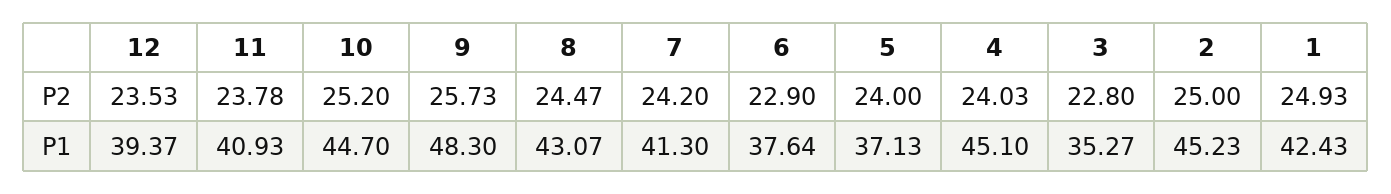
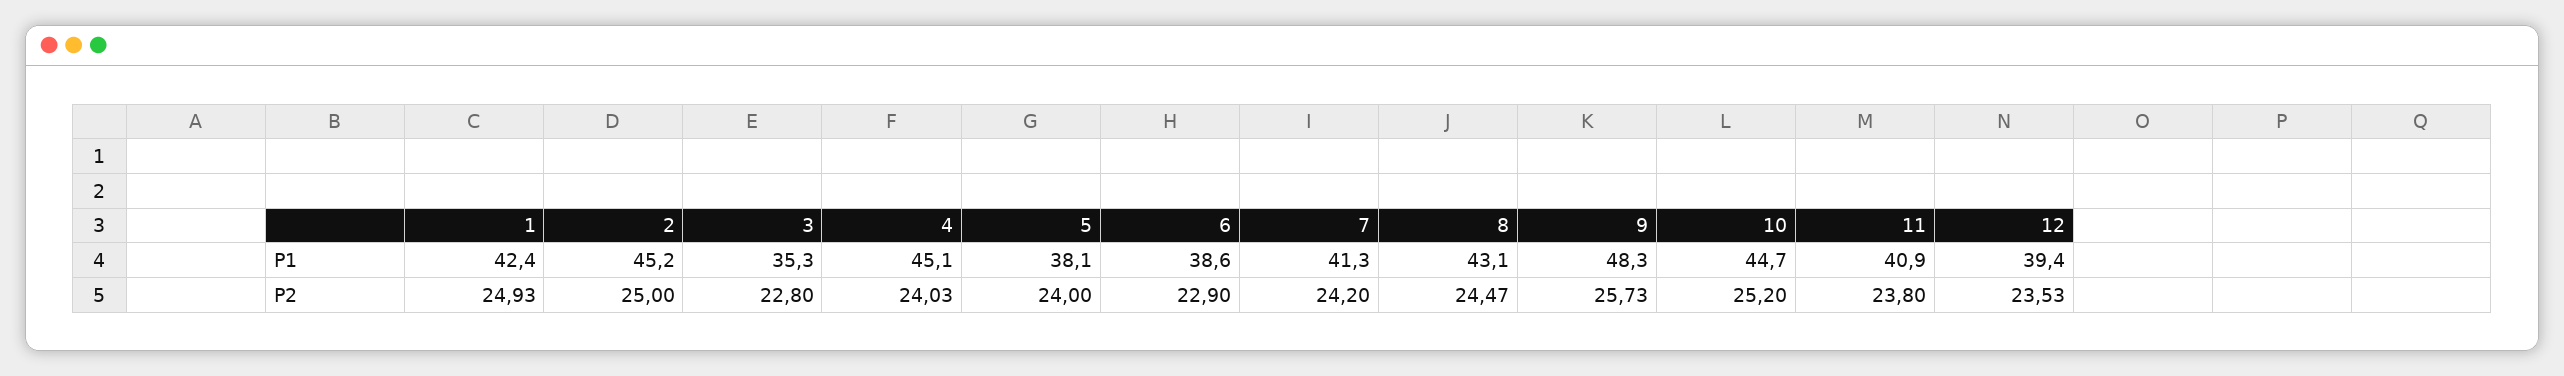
11, P2: 23.78 -> 23.8
6, P1: 37.64 -> 38.6
5, P1: 37.13 -> 38.1

